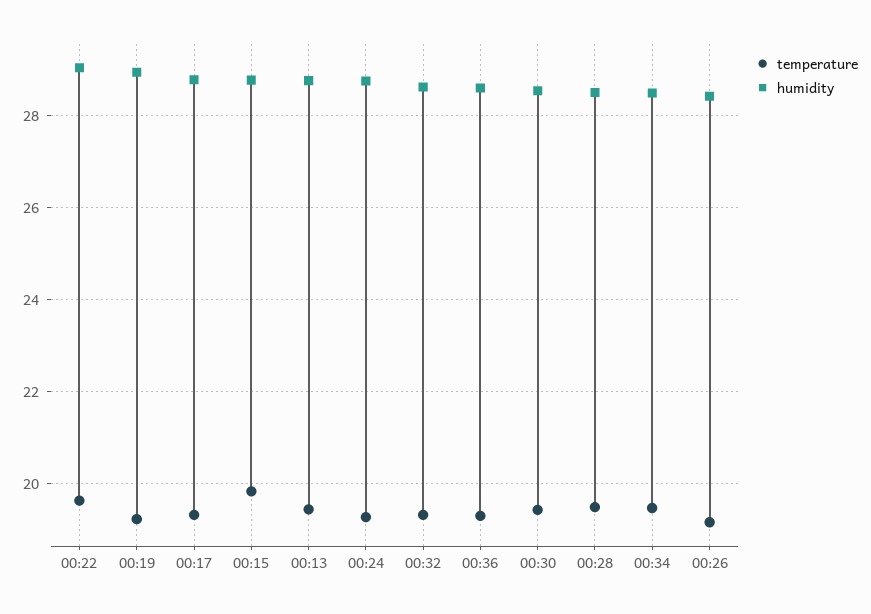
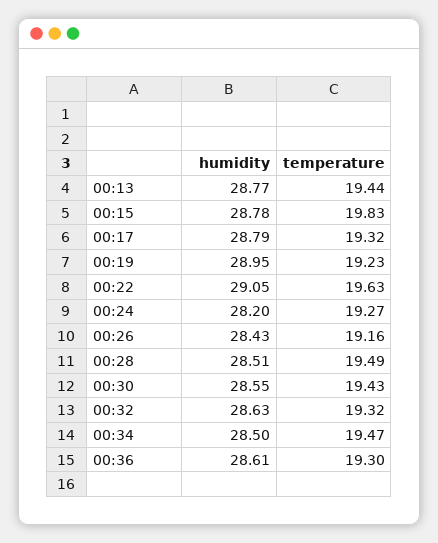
humidity, 00:24: 28.8 -> 28.2

